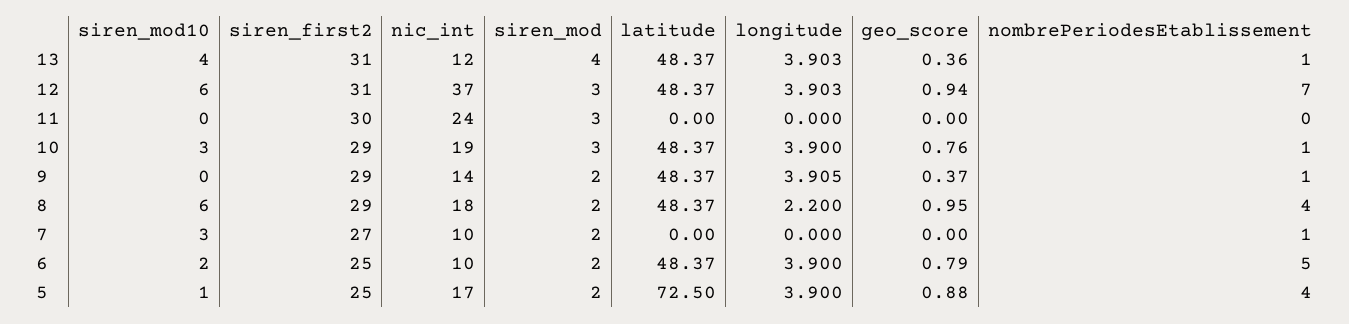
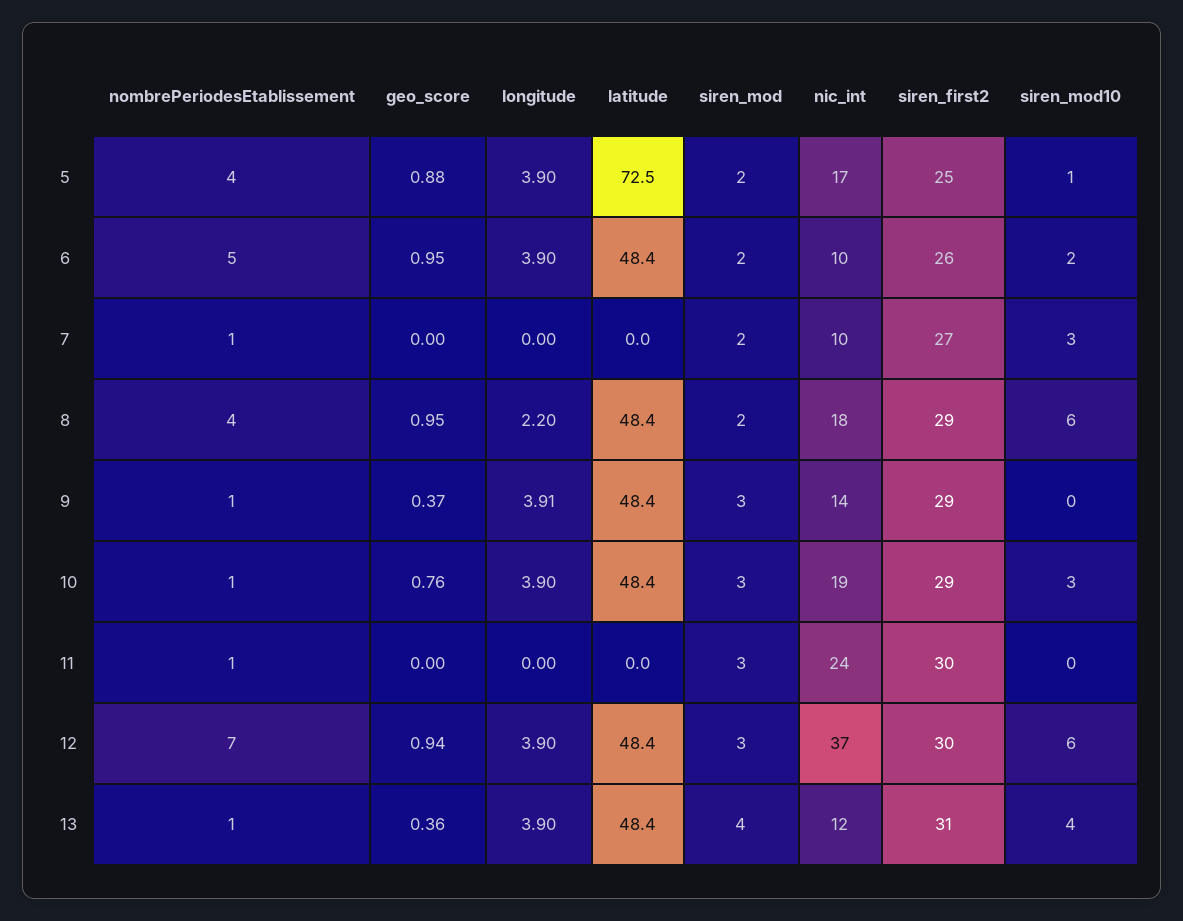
siren_first2, 12: 31 -> 30
nombrePeriodesEtablissement, 11: 0 -> 1
siren_mod, 9: 2 -> 3
siren_first2, 6: 25 -> 26
geo_score, 6: 0.79 -> 0.95

